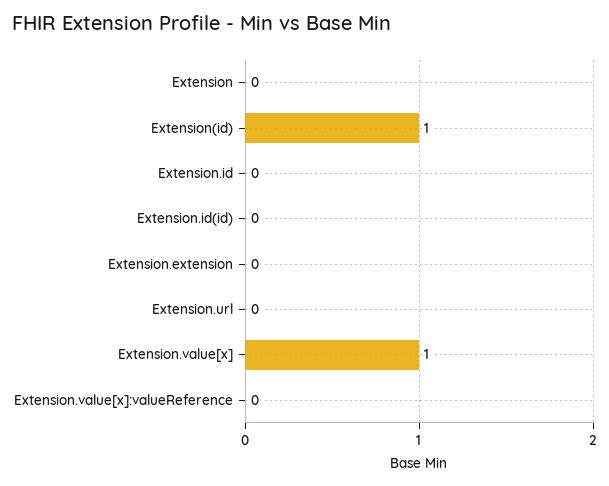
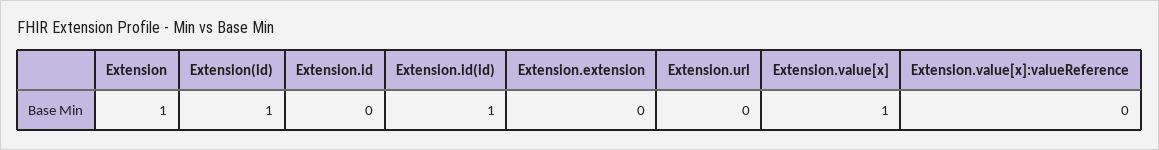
Extension: 0 -> 1
Extension.id(id): 0 -> 1

